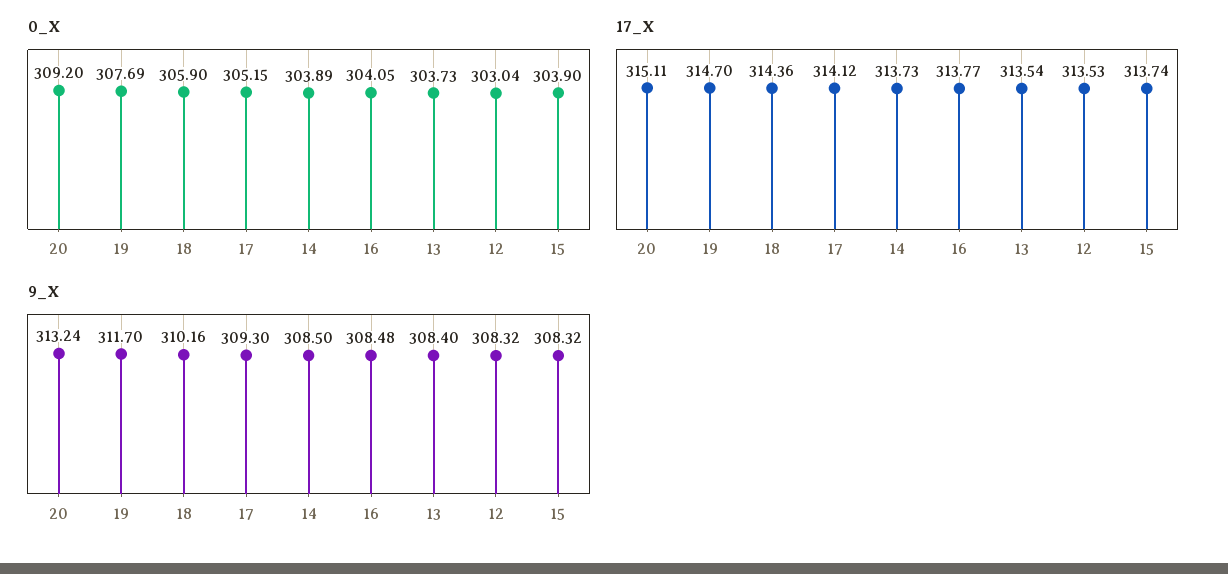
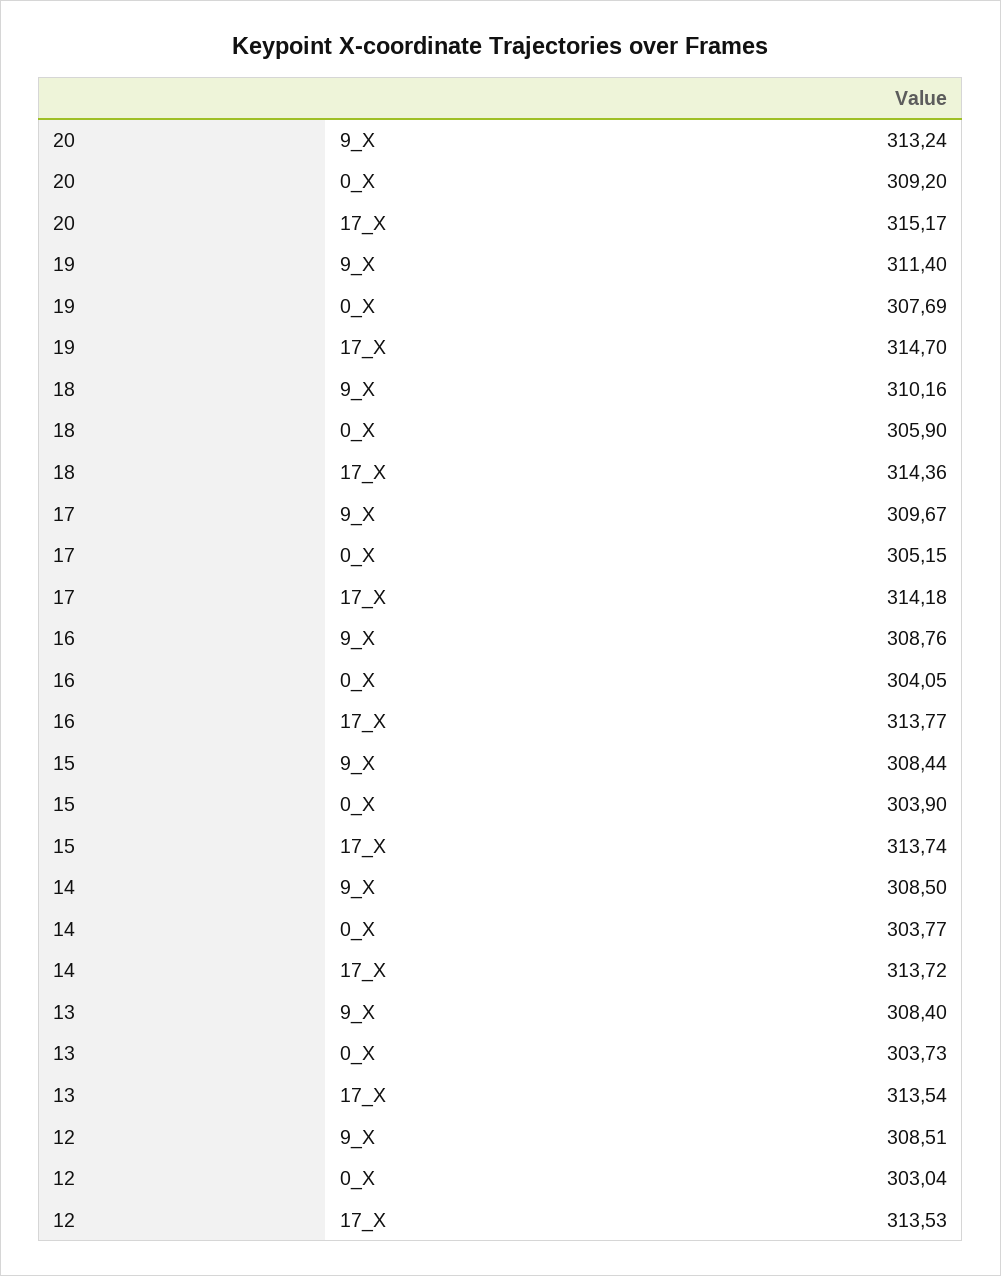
0_X, 14: 303.89 -> 303.77
17_X, 20: 315.11 -> 315.17
17_X, 17: 314.12 -> 314.18
17_X, 14: 313.73 -> 313.72
9_X, 19: 311.7 -> 311.4
9_X, 17: 309.3 -> 309.67
9_X, 16: 308.48 -> 308.76
9_X, 12: 308.32 -> 308.51
9_X, 15: 308.32 -> 308.44

